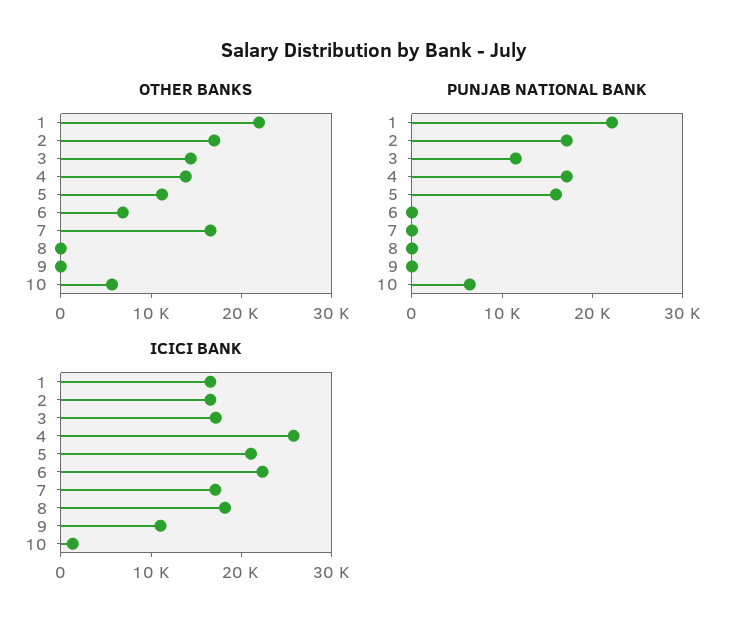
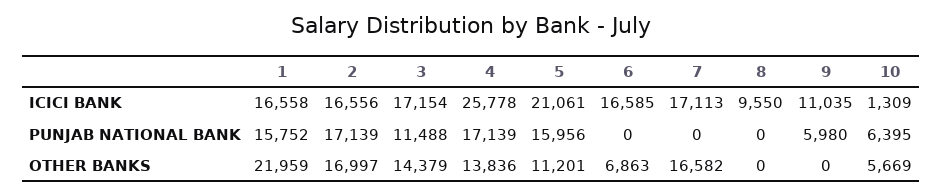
PUNJAB NATIONAL BANK, 1: 22000 -> 15752
PUNJAB NATIONAL BANK, 9: 0 -> 5980
ICICI BANK, 6: 22000 -> 16585
ICICI BANK, 8: 18000 -> 9550

